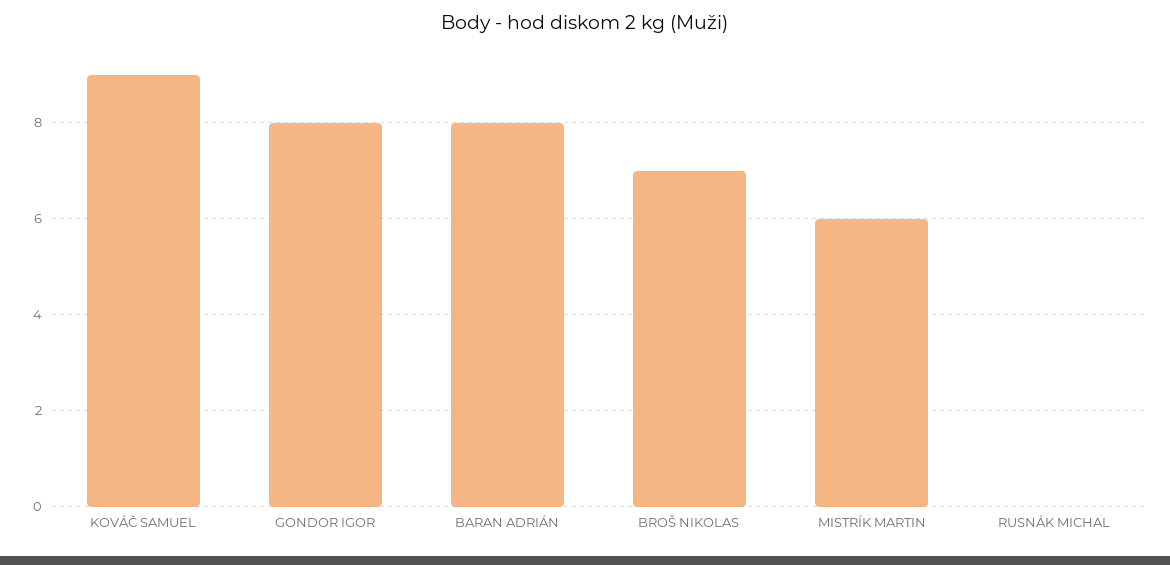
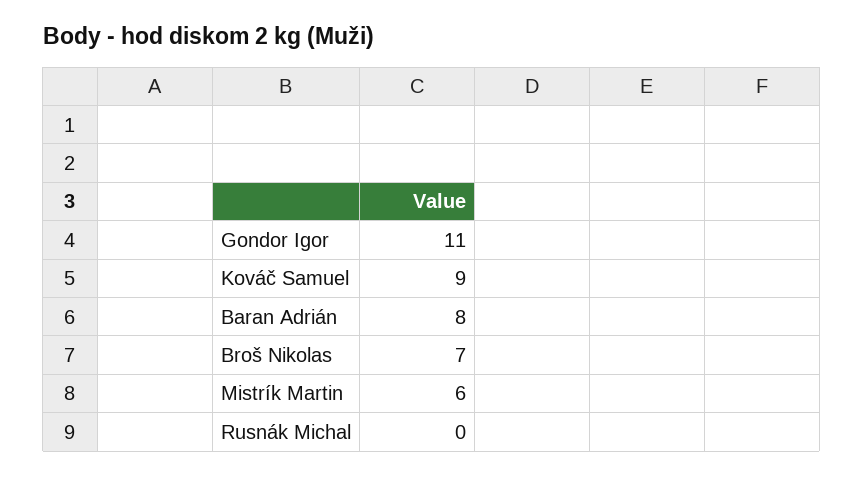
GONDOR IGOR: 8 -> 11

